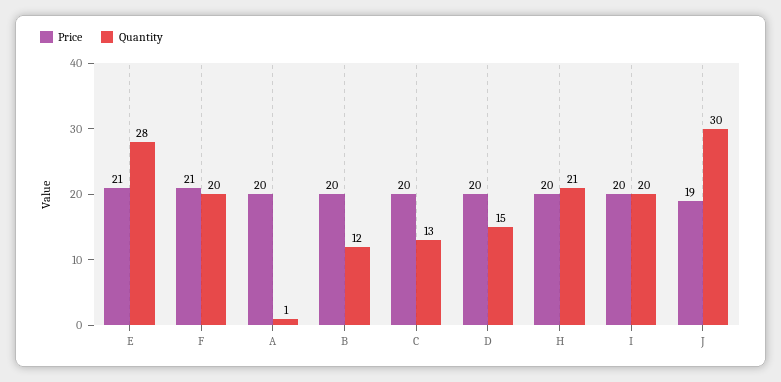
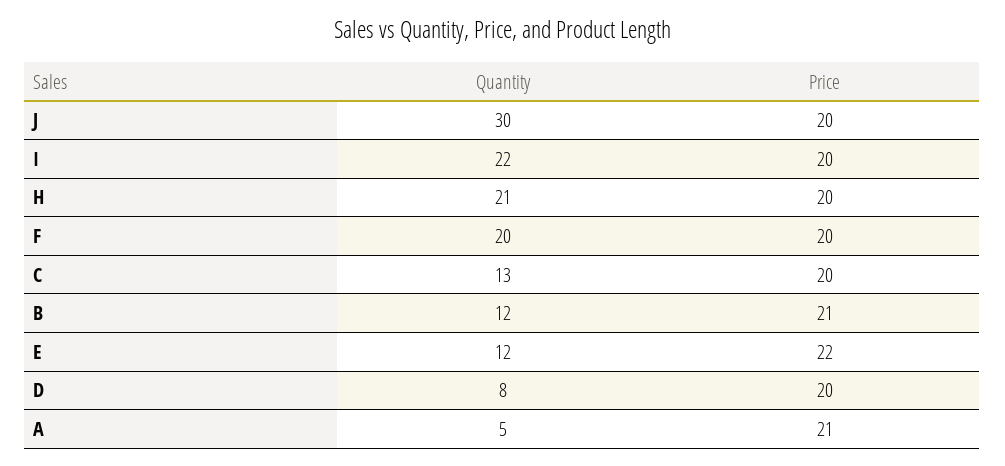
Price, E: 21 -> 22
Quantity, E: 28 -> 12
Price, F: 21 -> 20
Price, A: 20 -> 21
Quantity, A: 1 -> 5
Price, B: 20 -> 21
Quantity, D: 15 -> 8
Quantity, I: 20 -> 22
Price, J: 19 -> 20

